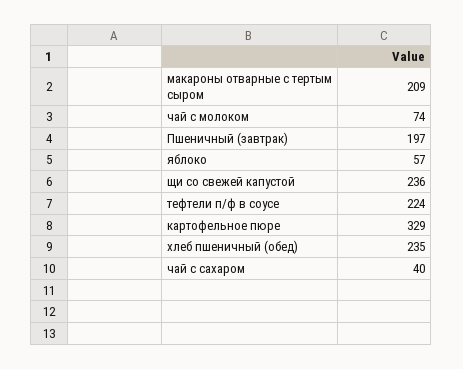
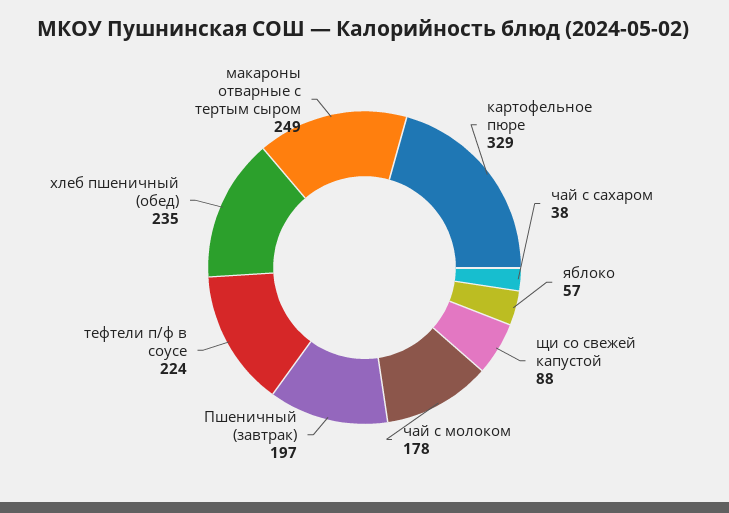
макароны отварные с тертым сыром: 209 -> 249
чай с молоком: 74 -> 178
щи со свежей капустой: 236 -> 88
чай с сахаром: 40 -> 38

